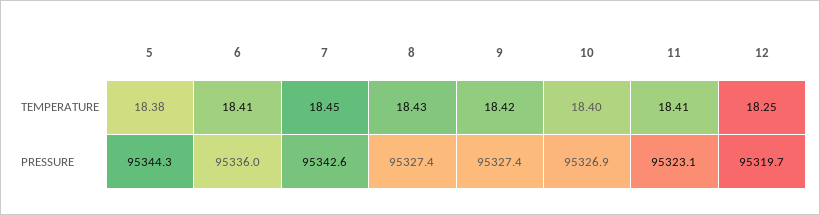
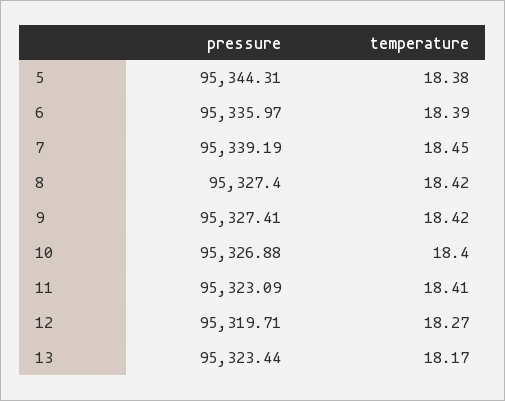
6, TEMPERATURE: 18.41 -> 18.39
8, TEMPERATURE: 18.43 -> 18.42
12, TEMPERATURE: 18.25 -> 18.27
7, PRESSURE: 95342.6 -> 95339.19
13, PRESSURE: none -> 95323.44
13, TEMPERATURE: none -> 18.17

